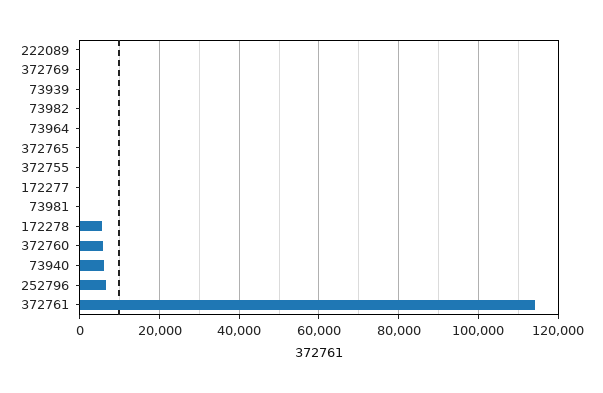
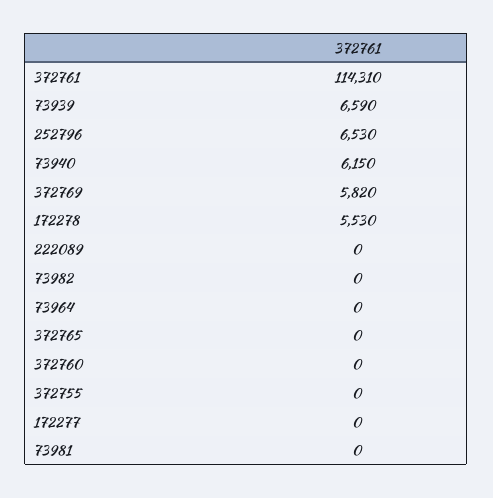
372769: 0 -> 5820
73939: 0 -> 6590
372760: 6000 -> 0

